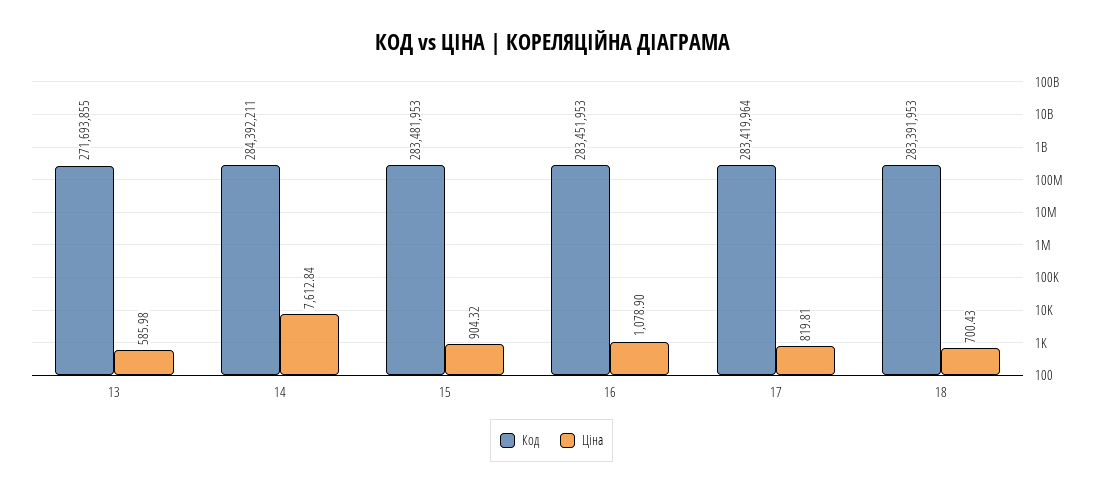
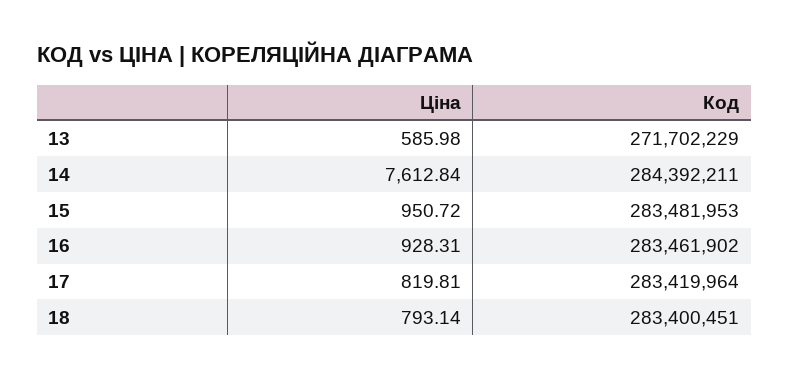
Код, 13: 271693855 -> 271702229
Ціна, 15: 904.32 -> 950.72
Код, 16: 283451953 -> 283461902
Ціна, 16: 1078.9 -> 928.31
Код, 18: 283391953 -> 283400451
Ціна, 18: 700.43 -> 793.14

